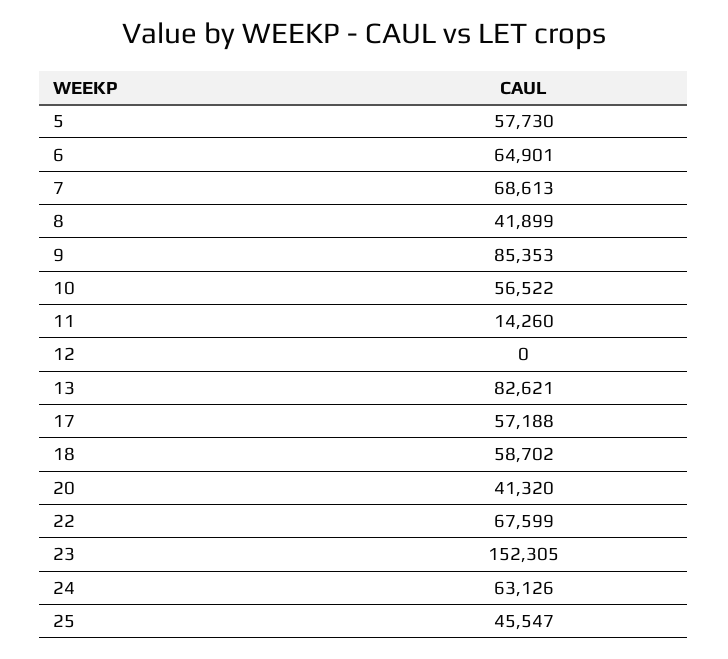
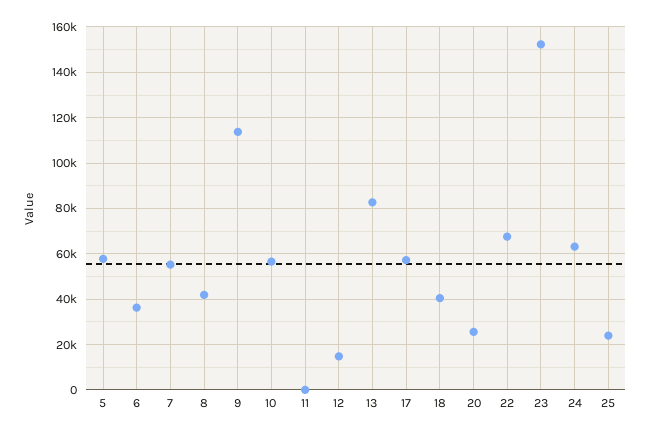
6: 64901 -> 35000
7: 68613 -> 55000
9: 85353 -> 115000
11: 14260 -> 0
12: 0 -> 15000
18: 58702 -> 40000
20: 41320 -> 25000
25: 45547 -> 25000

